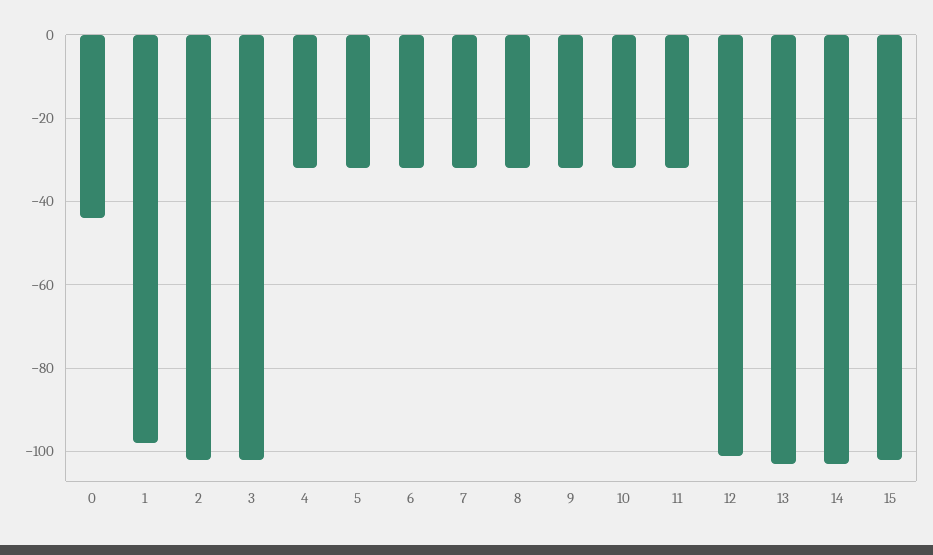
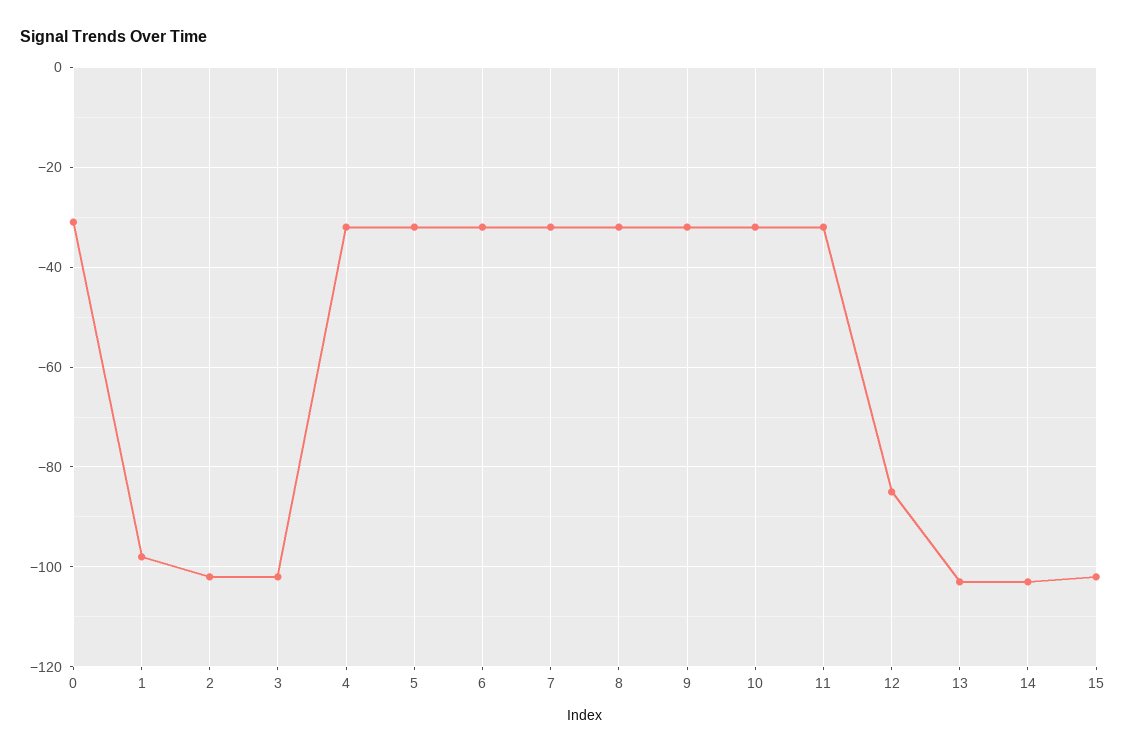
0: -45 -> -30
12: -100 -> -85

